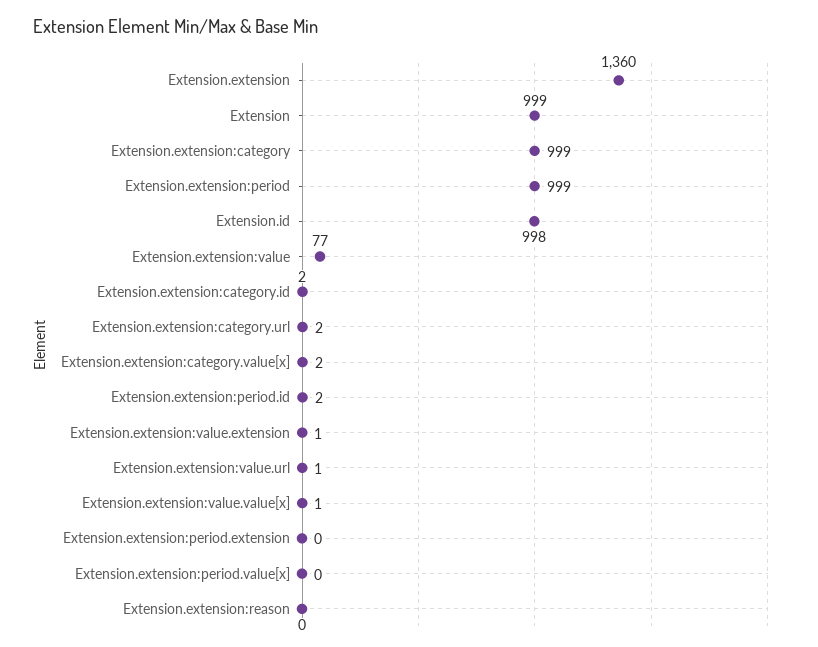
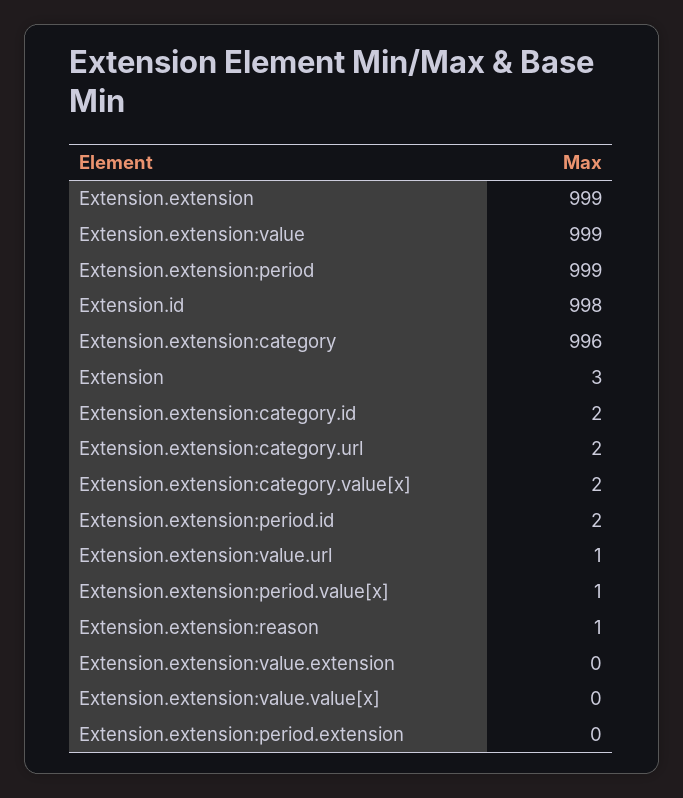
Extension.extension: 1360 -> 999
Extension: 999 -> 3
Extension.extension:category: 999 -> 996
Extension.extension:value: 77 -> 999
Extension.extension:value.extension: 1 -> 0
Extension.extension:value.value[x]: 1 -> 0
Extension.extension:period.value[x]: 0 -> 1
Extension.extension:reason: 0 -> 1

